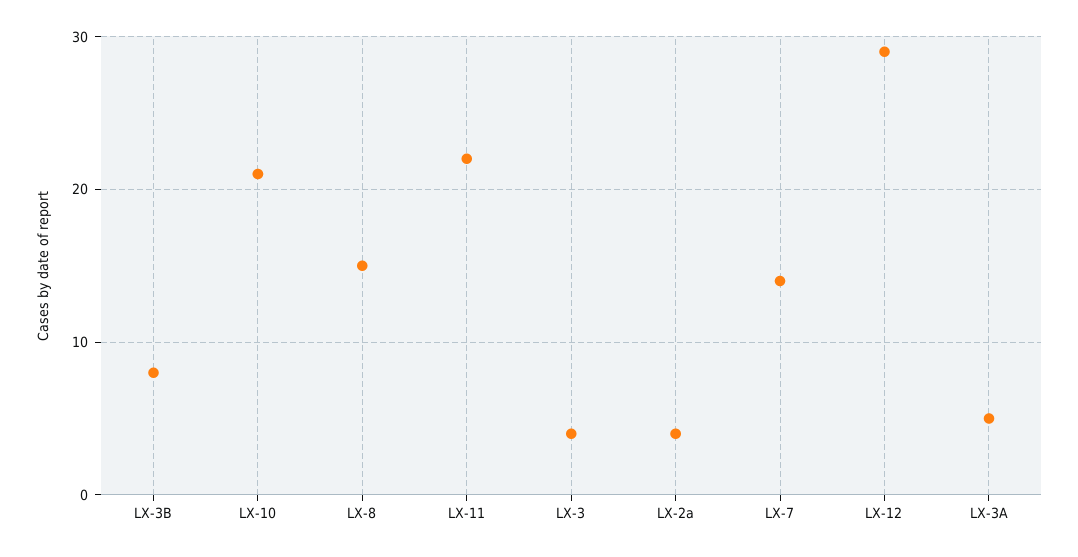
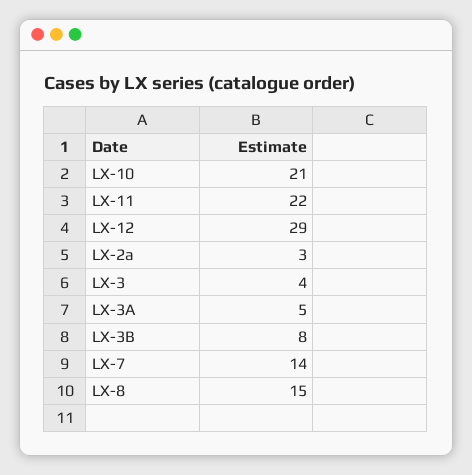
LX-2a: 4 -> 3

